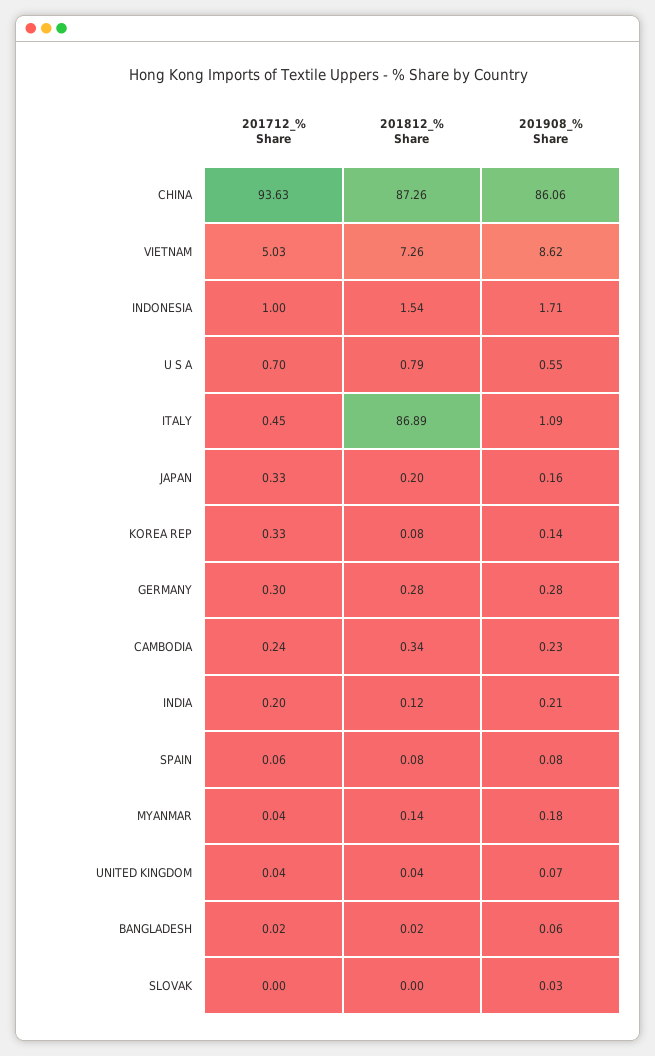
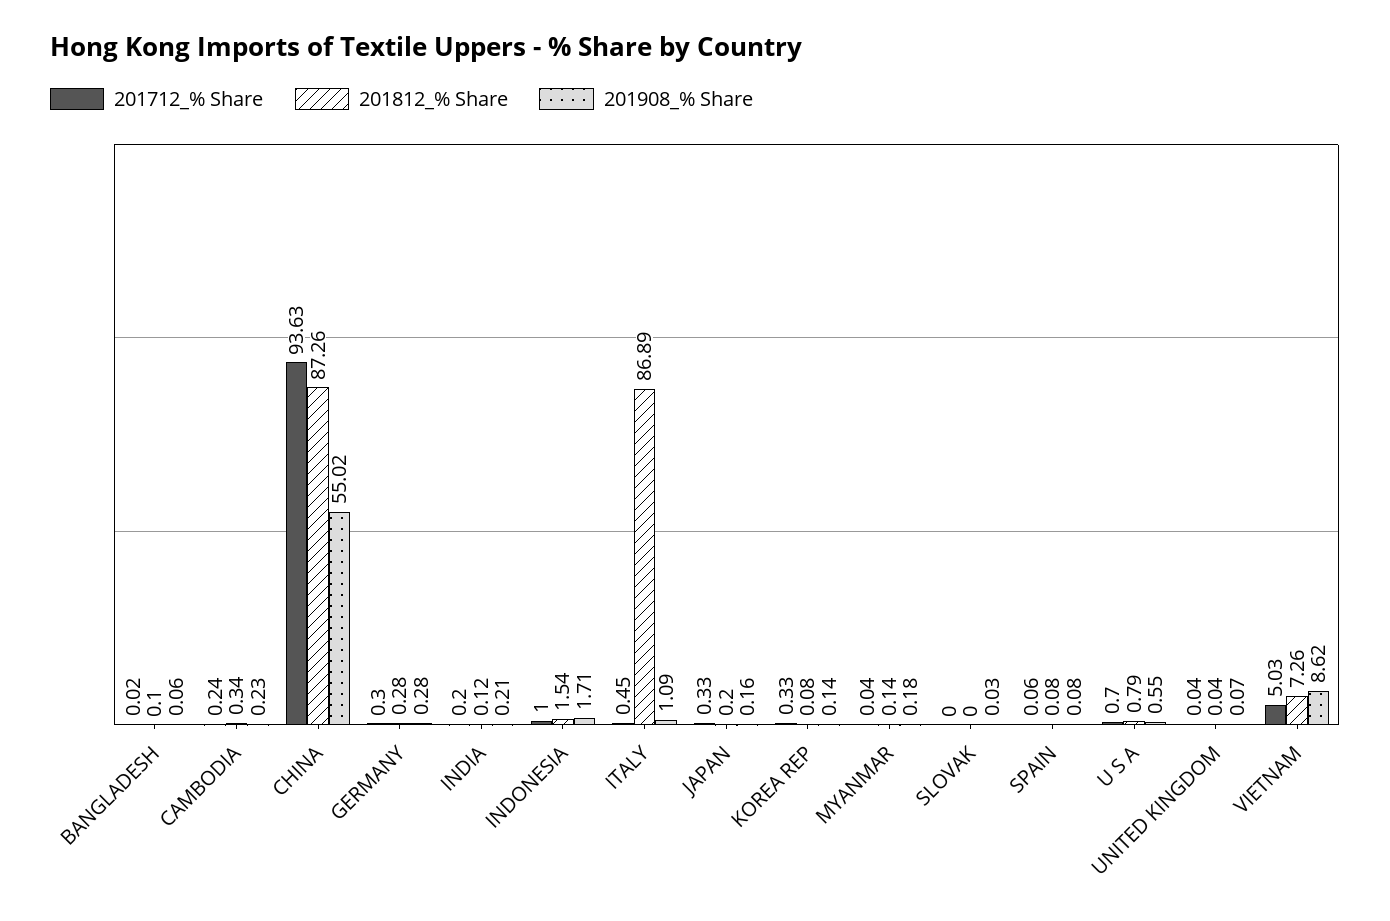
201908_% Share, CHINA: 86.06 -> 55.02
201812_% Share, BANGLADESH: 0.02 -> 0.1

